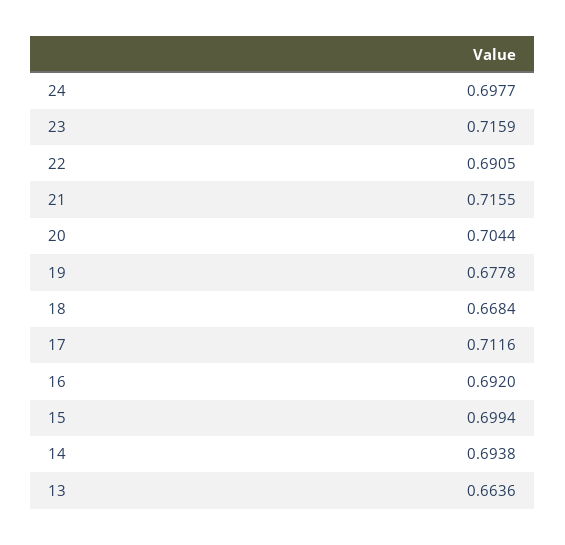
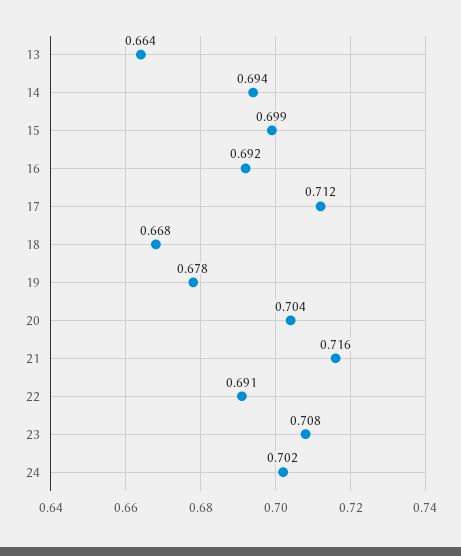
24: 0.6977 -> 0.702
23: 0.7159 -> 0.708

